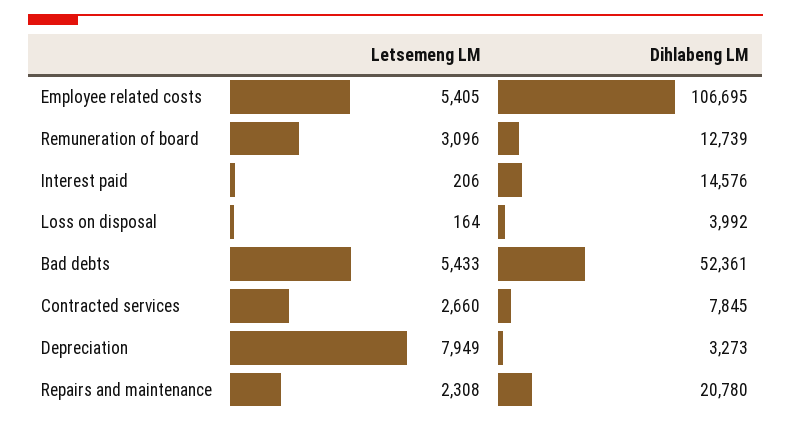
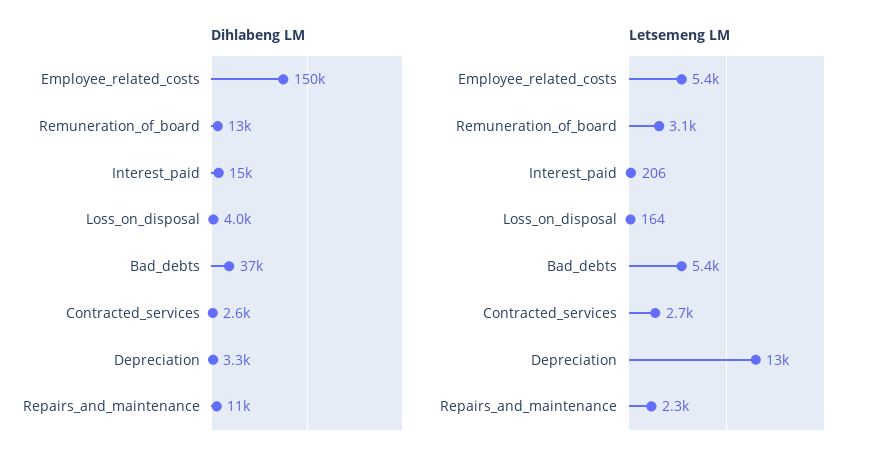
Dihlabeng LM, Employee related costs: 106695 -> 150000
Dihlabeng LM, Bad debts: 52361 -> 37000
Dihlabeng LM, Contracted services: 7845 -> 2600
Letsemeng LM, Depreciation: 7949 -> 13000
Dihlabeng LM, Repairs and maintenance: 20780 -> 11000

